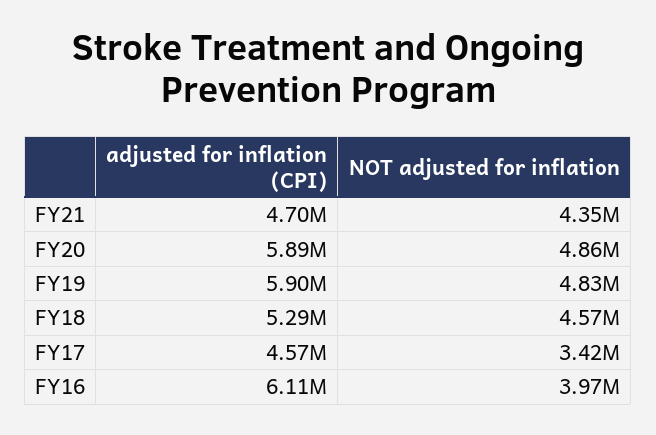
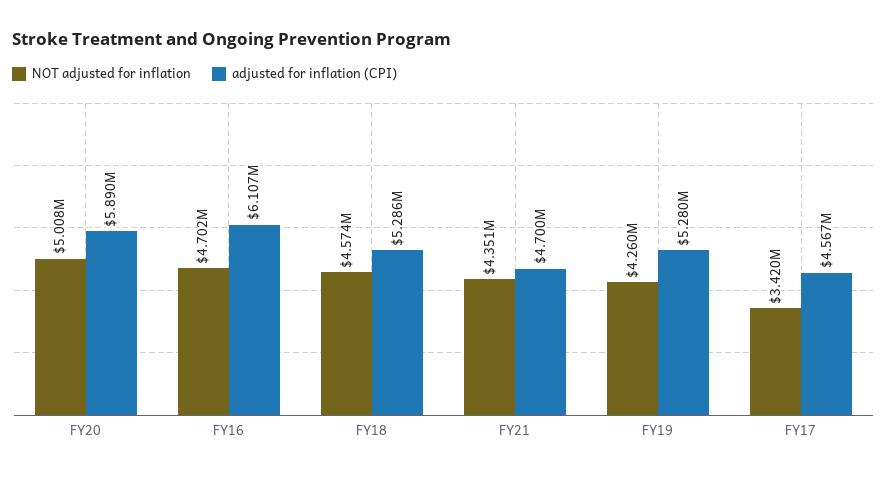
NOT adjusted for inflation, FY20: 4860000 -> 5008000
adjusted for inflation (CPI), FY19: 5900000 -> 5280000
NOT adjusted for inflation, FY19: 4830000 -> 4260000
NOT adjusted for inflation, FY16: 3970000 -> 4702000

